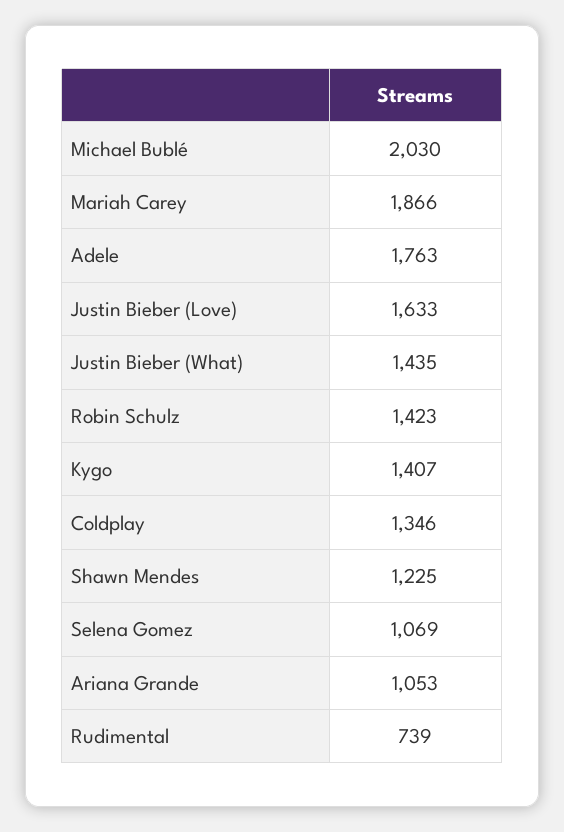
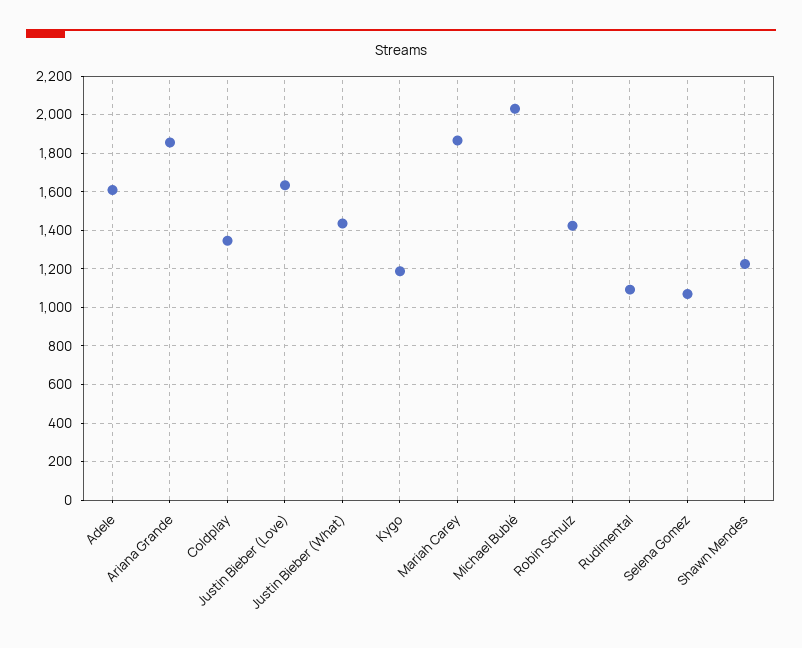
Adele: 1763 -> 1600
Kygo: 1407 -> 1200
Ariana Grande: 1053 -> 1850
Rudimental: 739 -> 1100

